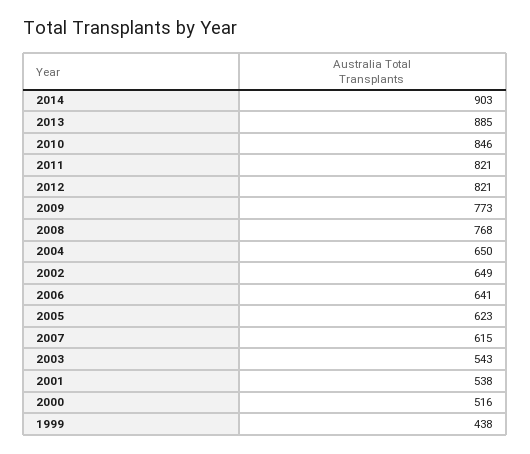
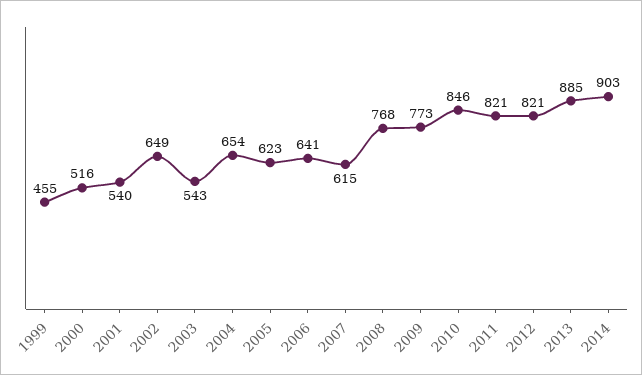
2004: 650 -> 654
2001: 538 -> 540
1999: 438 -> 455

